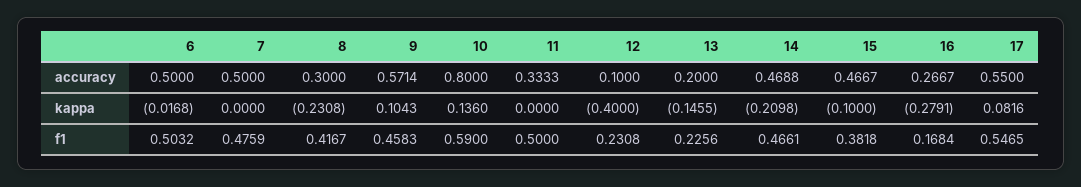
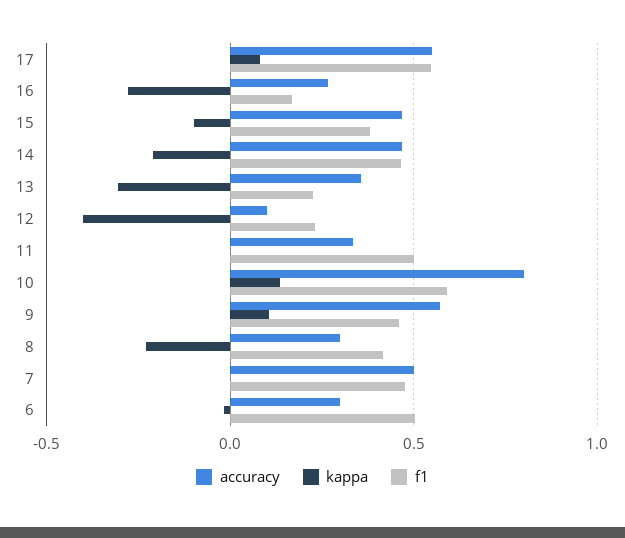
accuracy, 6: 0.5 -> 0.3
accuracy, 13: 0.2 -> 0.35
kappa, 13: -0.1455 -> -0.3

